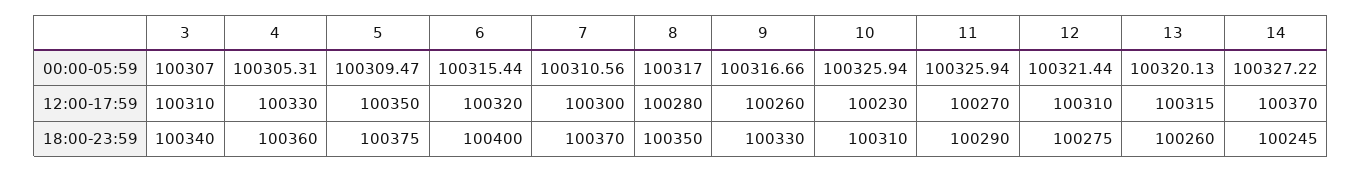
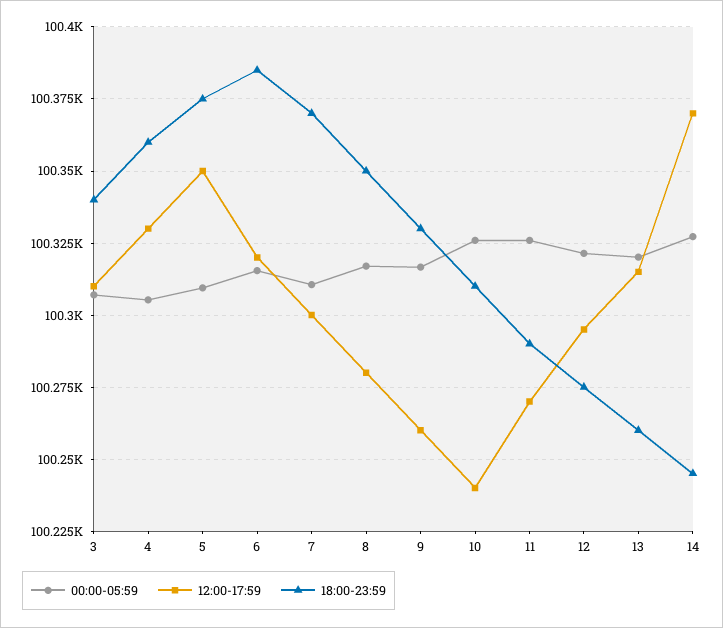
12:00-17:59, 10: 100230 -> 100240
12:00-17:59, 12: 100310 -> 100295
18:00-23:59, 6: 100400 -> 100385

